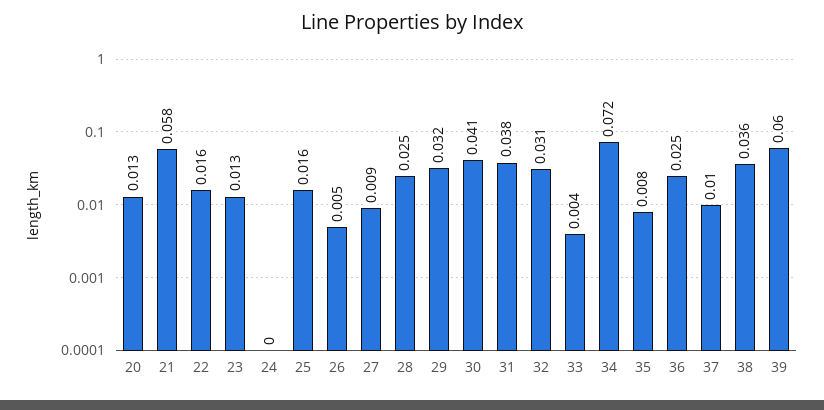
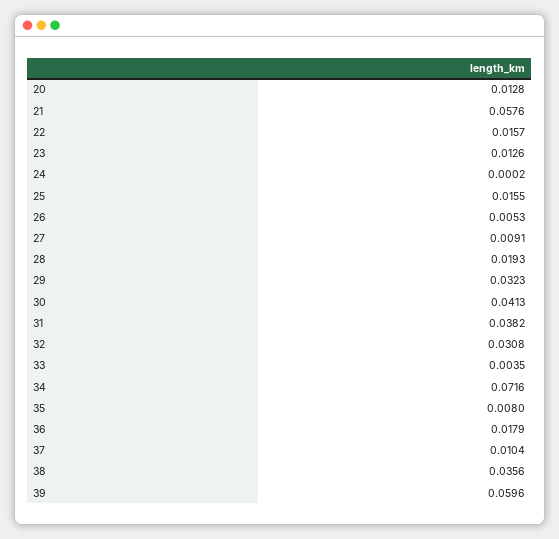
28: 0.025 -> 0.0193
36: 0.025 -> 0.0179

